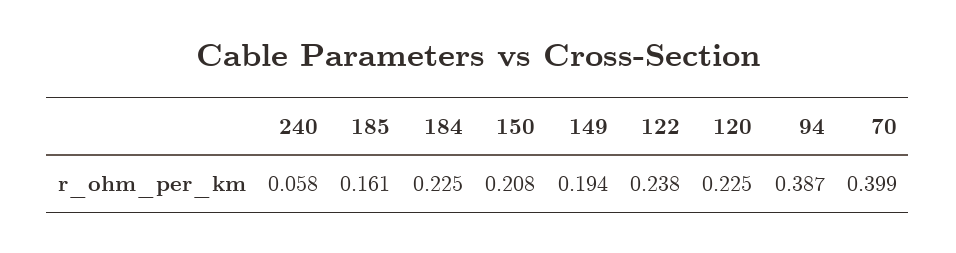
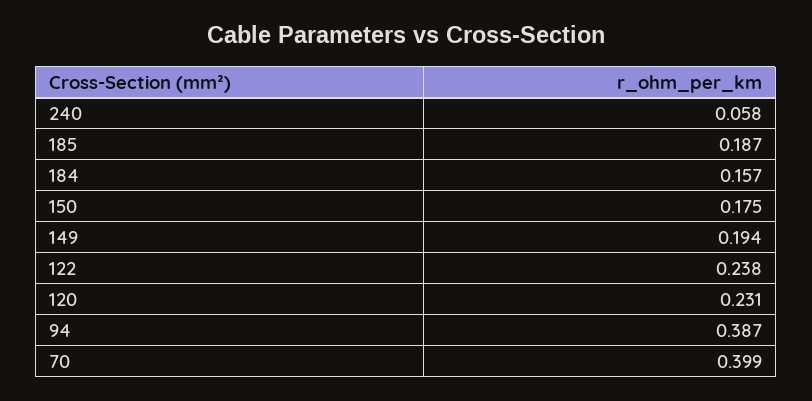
185: 0.161 -> 0.187
184: 0.225 -> 0.157
150: 0.208 -> 0.175
120: 0.225 -> 0.231

